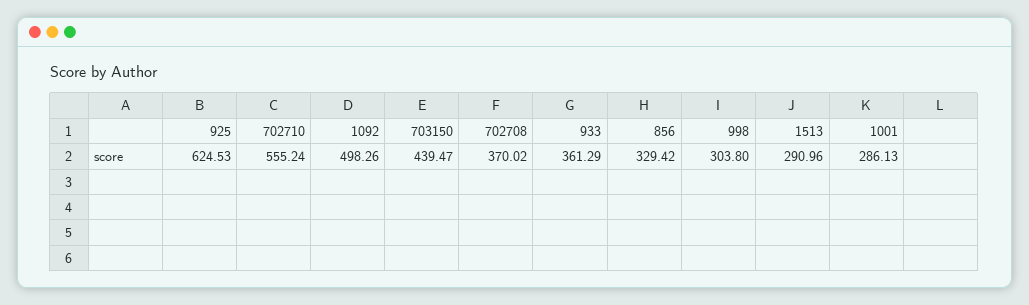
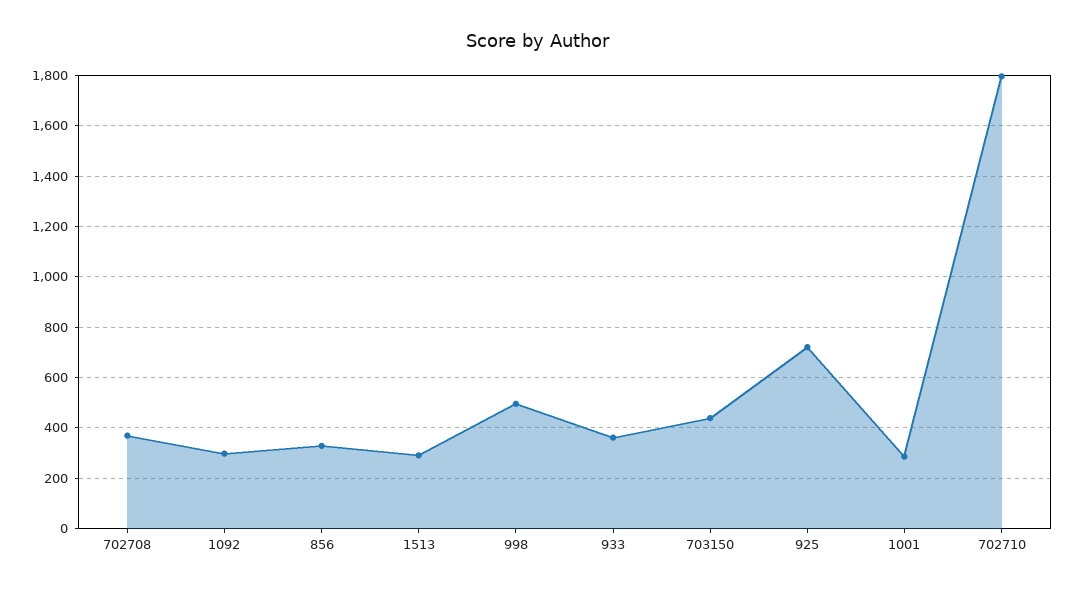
925: 624.53 -> 725
702710: 555.24 -> 1800
1092: 498.26 -> 300
998: 303.8 -> 500

